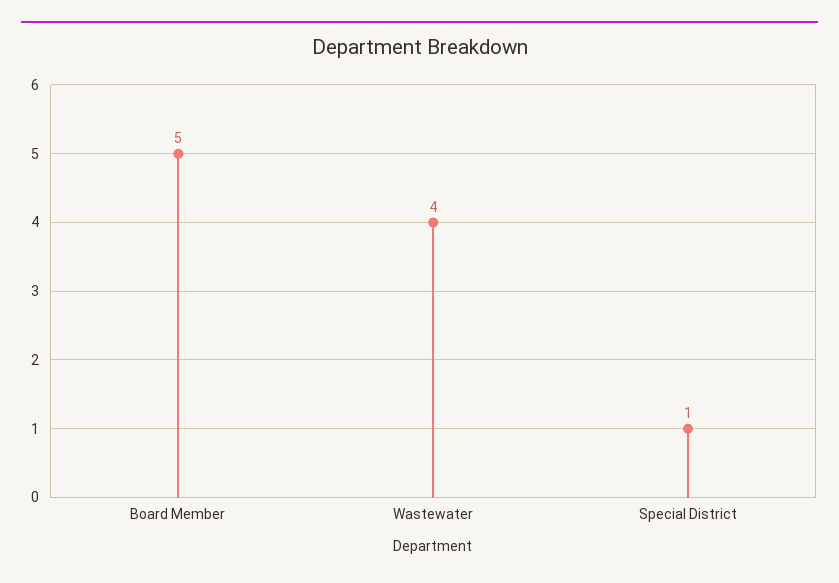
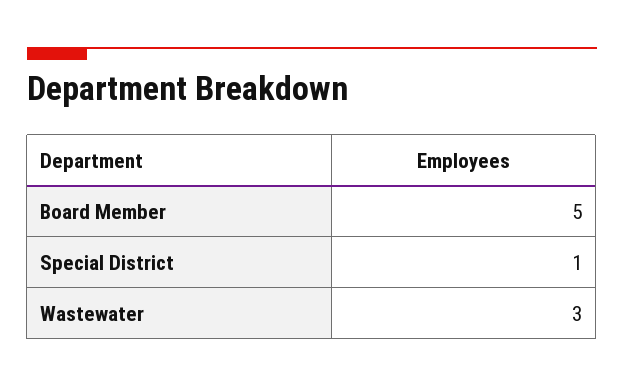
Wastewater: 4 -> 3

